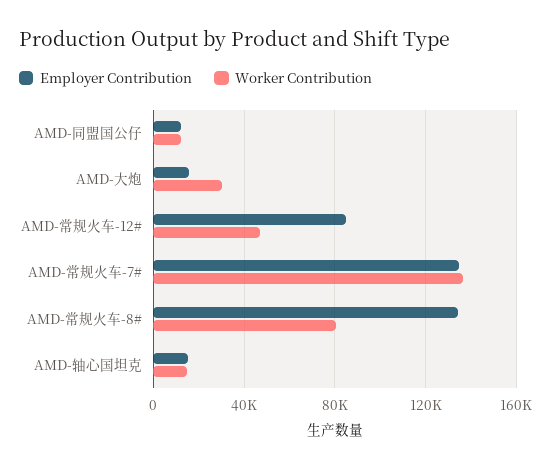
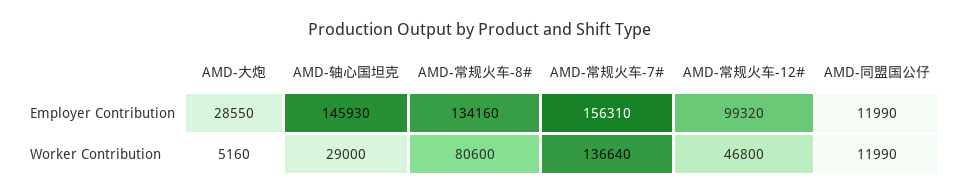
Employer Contribution, AMD-大炮: 15000 -> 28550
Worker Contribution, AMD-大炮: 30000 -> 5160
Employer Contribution, AMD-常规火车-12#: 85000 -> 99320
Employer Contribution, AMD-常规火车-7#: 135000 -> 156310
Employer Contribution, AMD-轴心国坦克: 15000 -> 145930
Worker Contribution, AMD-轴心国坦克: 15000 -> 29000

